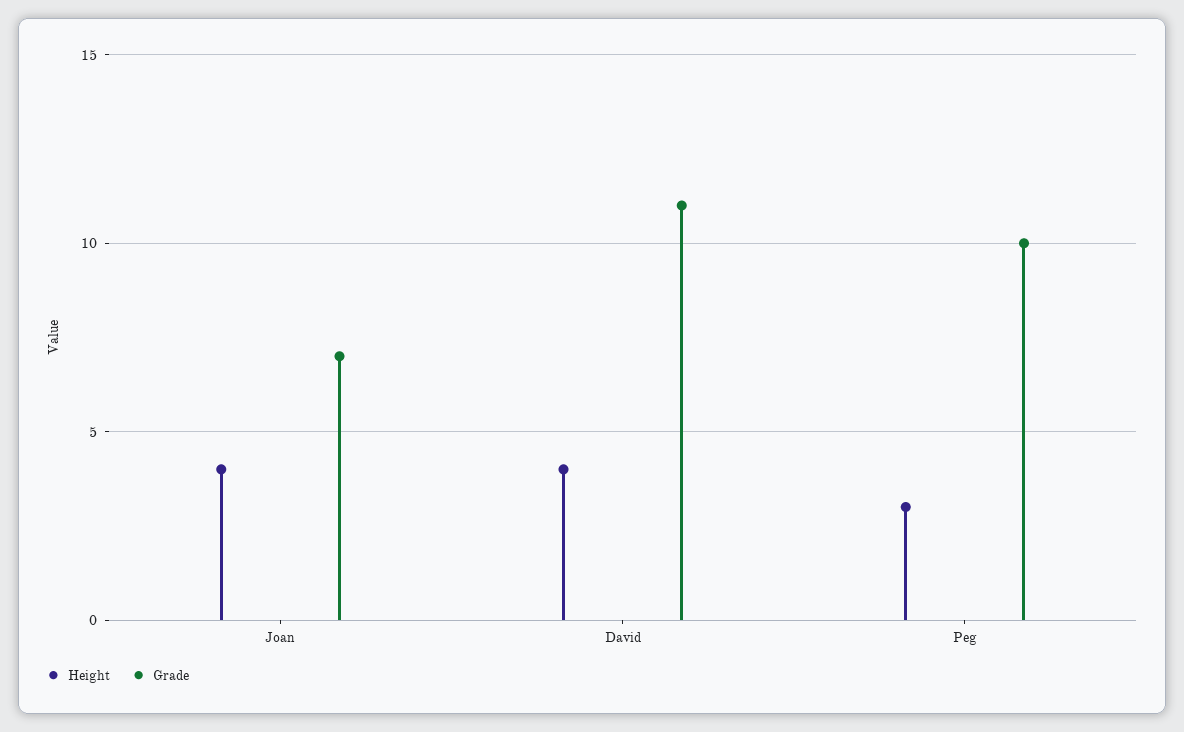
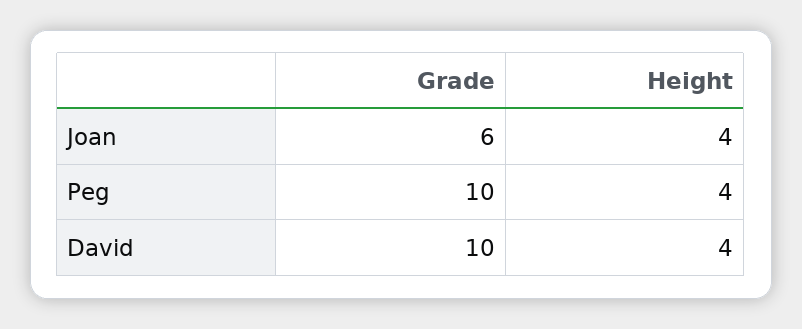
Grade, Joan: 7 -> 6
Grade, David: 11 -> 10
Height, Peg: 3 -> 4

